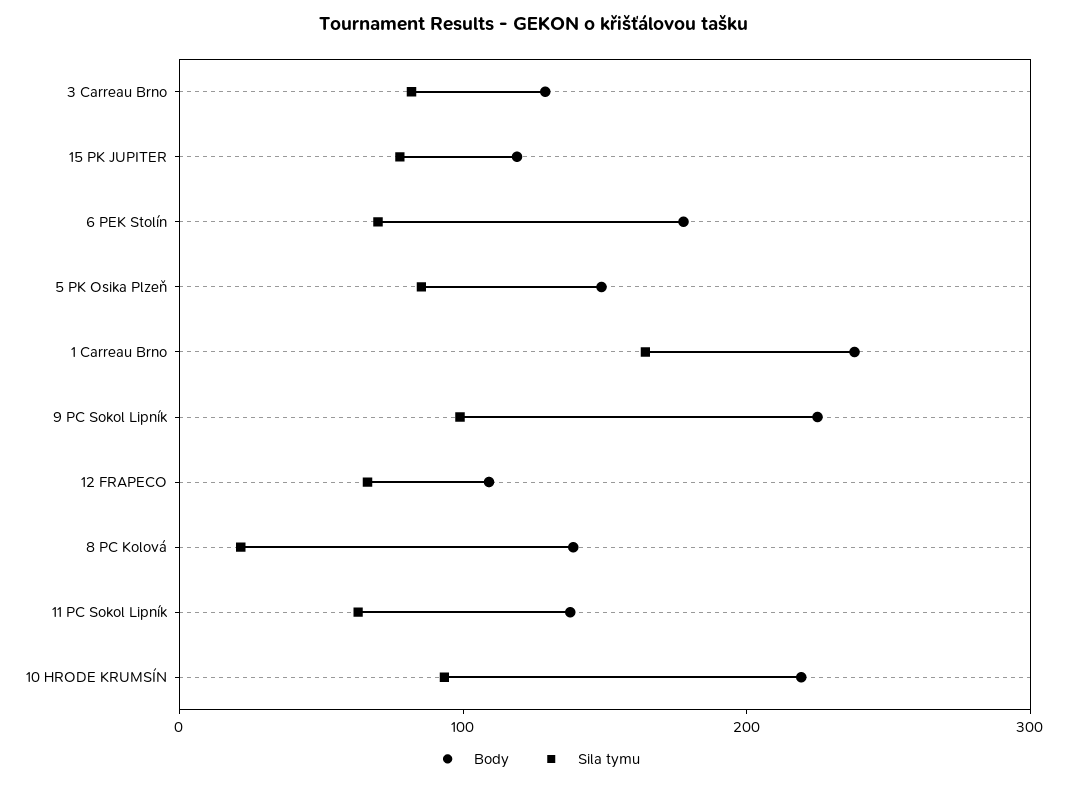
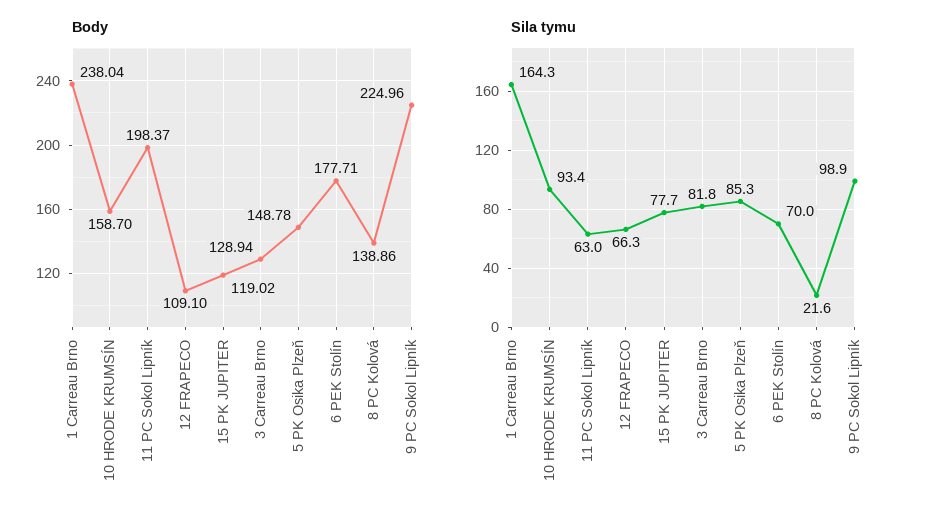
Body, 11 PC Sokol Lipník: 140 -> 198.37
Body, 10 HRODE KRUMSÍN: 220 -> 158.7

